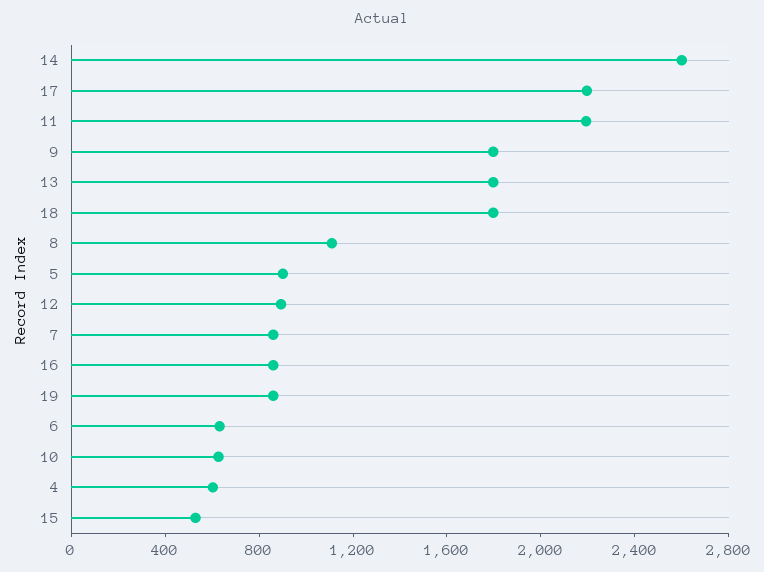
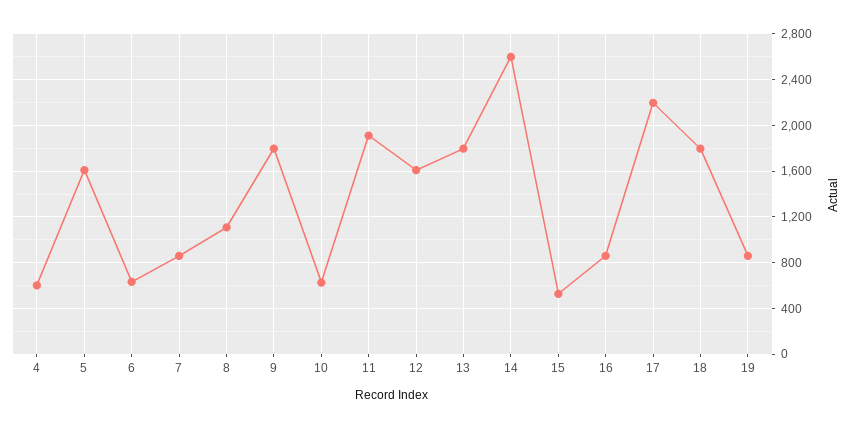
11: 2200 -> 1900
5: 900 -> 1600
12: 900 -> 1600

